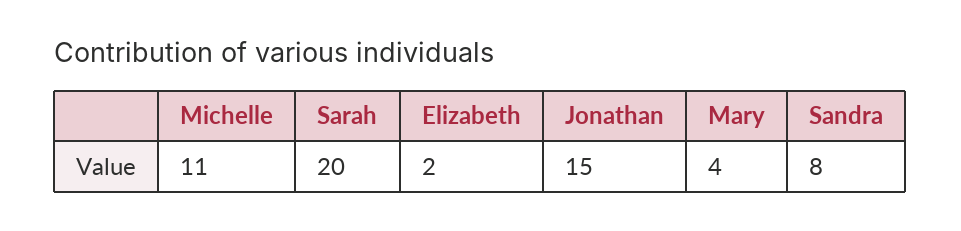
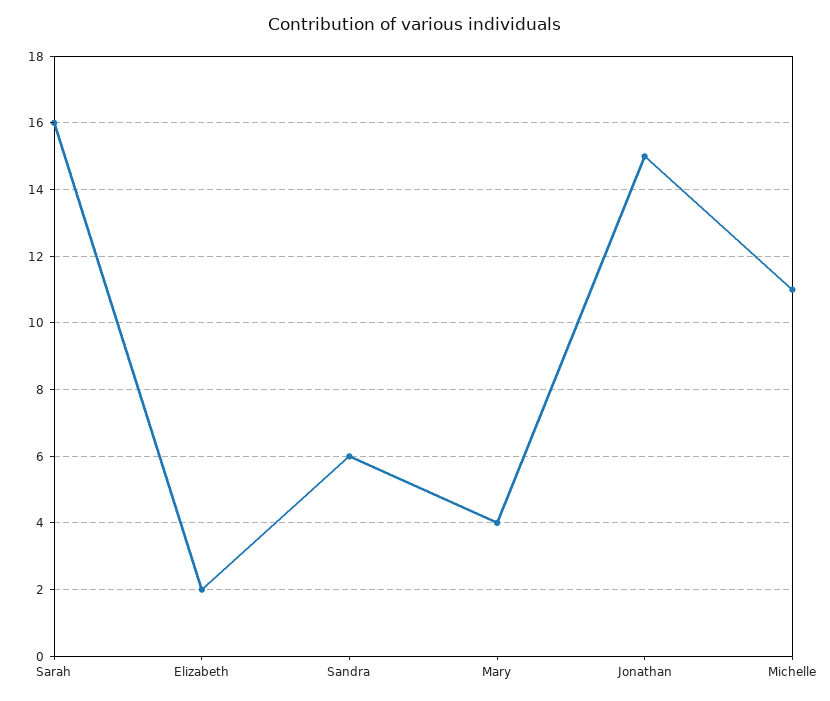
Sarah: 20 -> 16
Sandra: 8 -> 6

